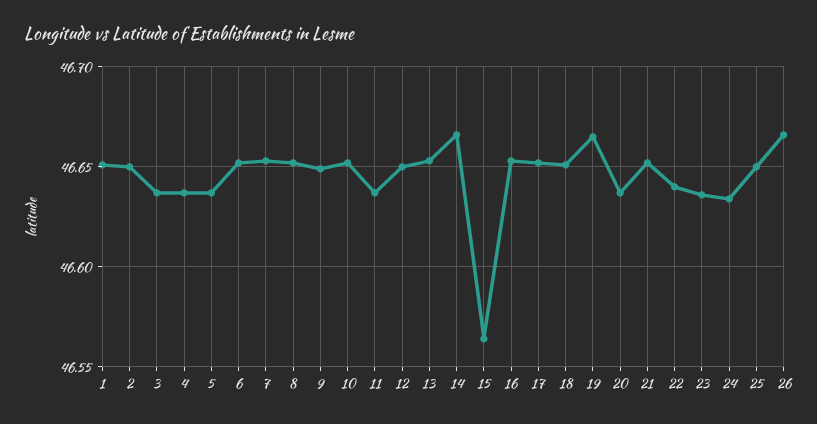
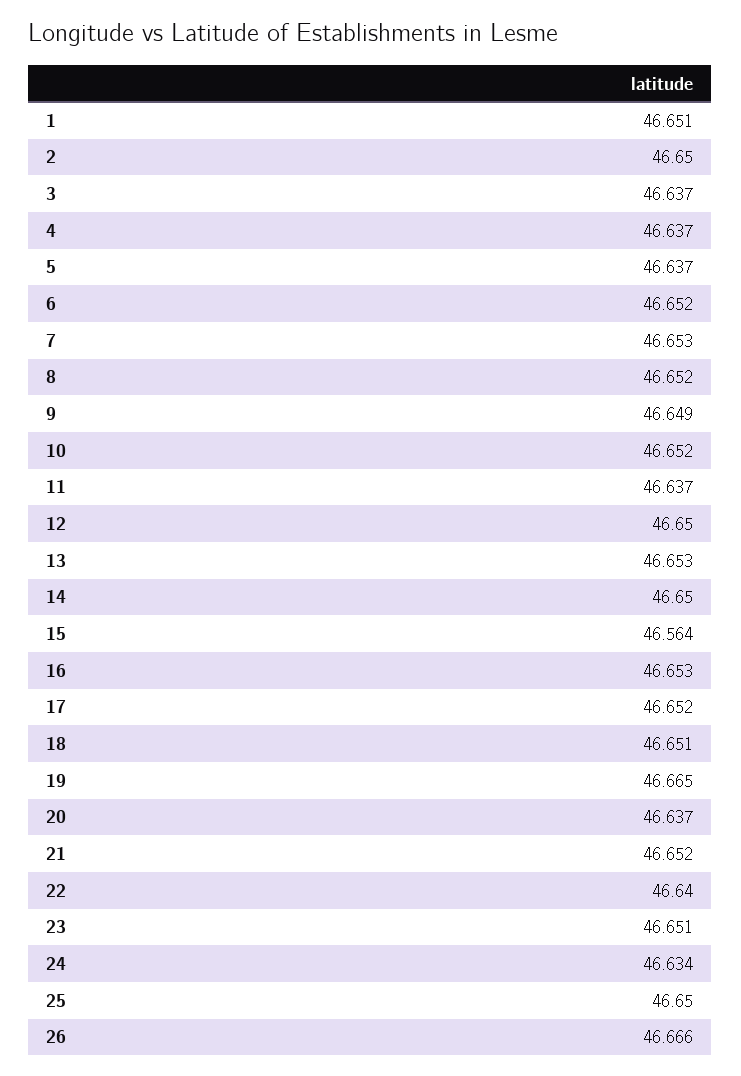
14: 46.665 -> 46.65
23: 46.635 -> 46.651

